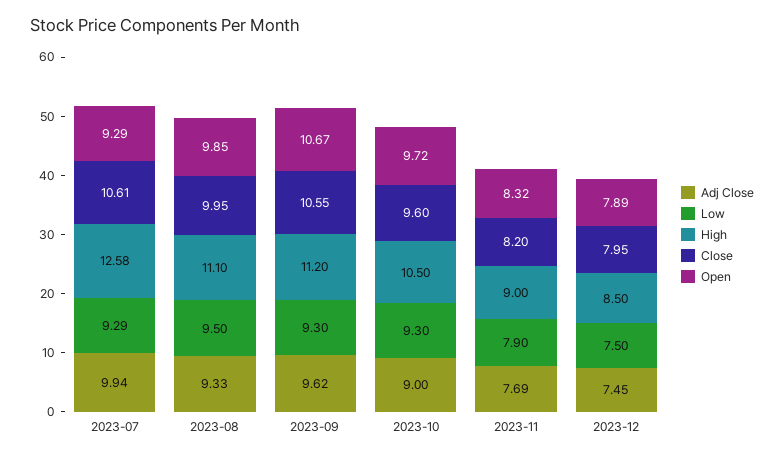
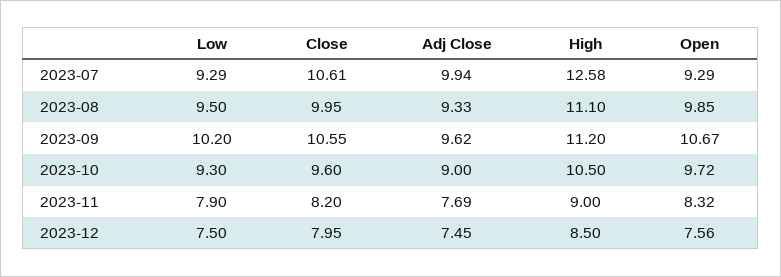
Low, 2023-09: 9.3 -> 10.2
Open, 2023-12: 7.89 -> 7.56

